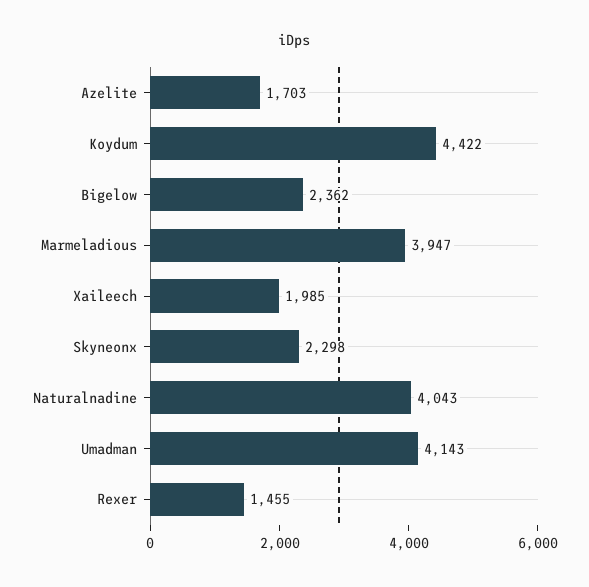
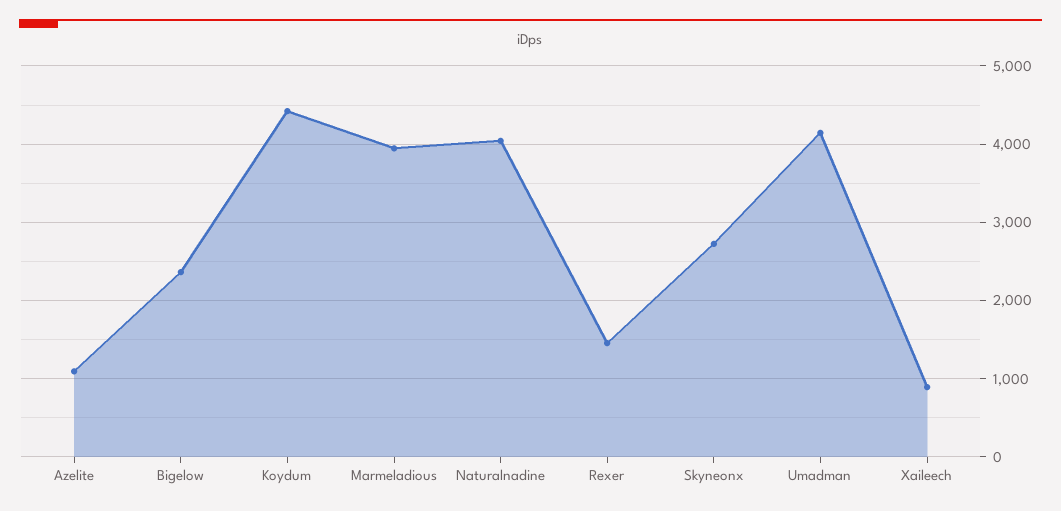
Azelite: 1703 -> 1100
Xaileech: 1985 -> 900
Skyneonx: 2298 -> 2700

